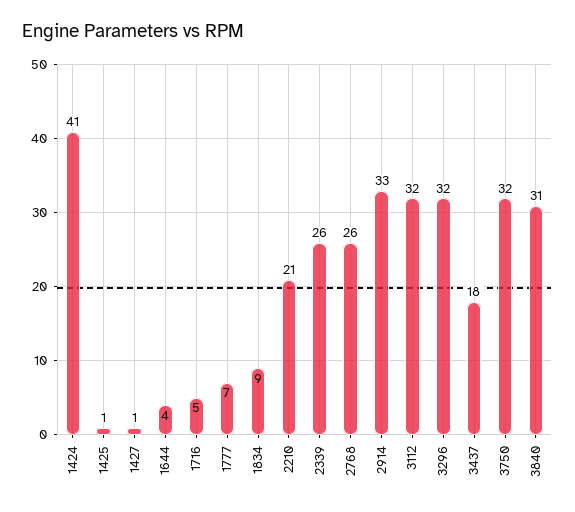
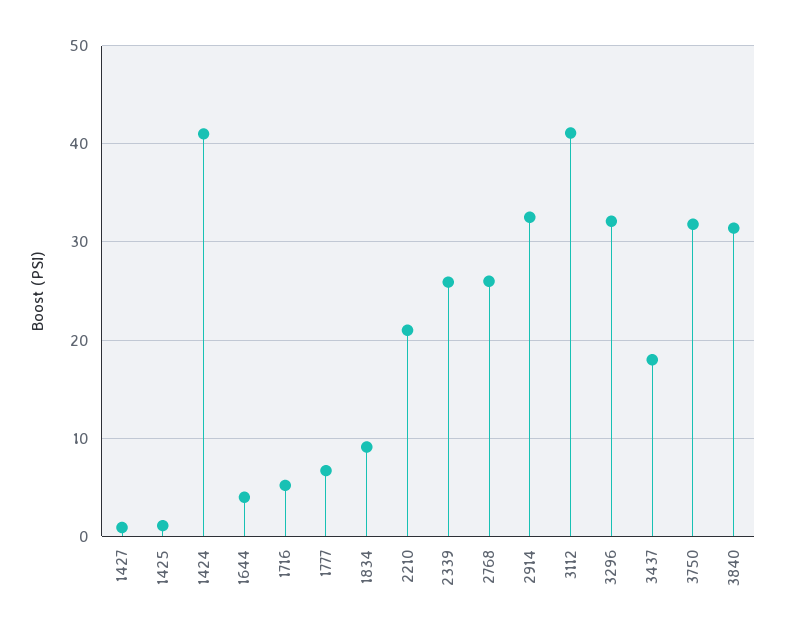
3112: 32 -> 41

